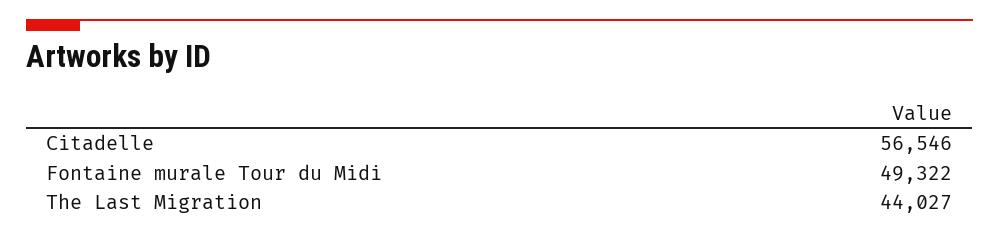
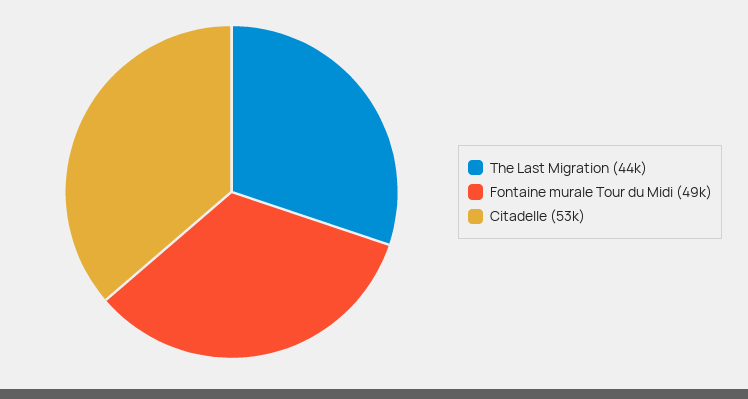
Citadelle: 56546 -> 53000

